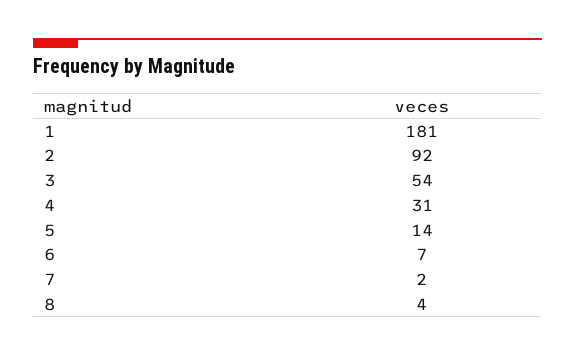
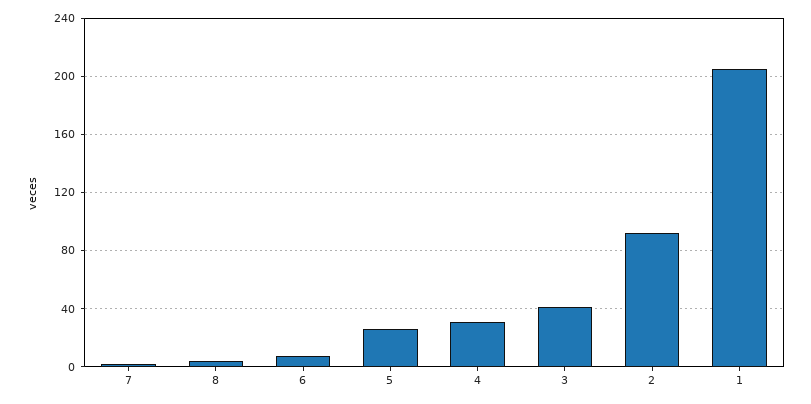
1: 181 -> 205
3: 54 -> 40
5: 14 -> 25

